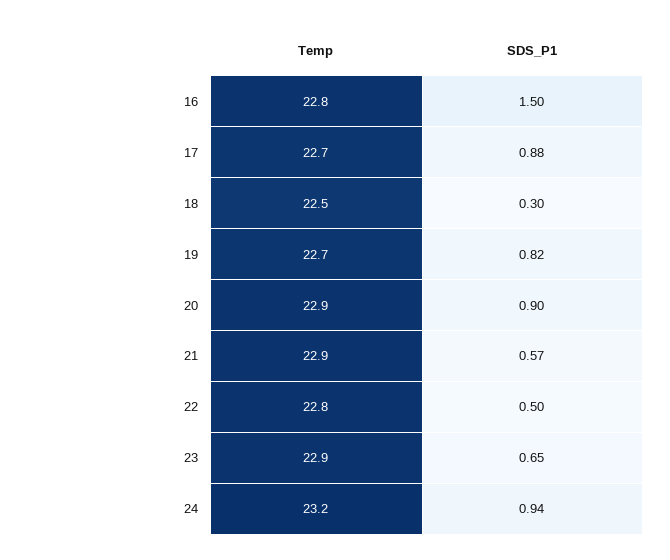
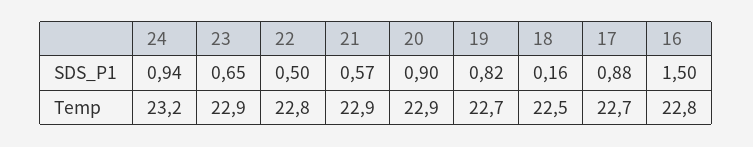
SDS_P1, 18: 0.3 -> 0.16

